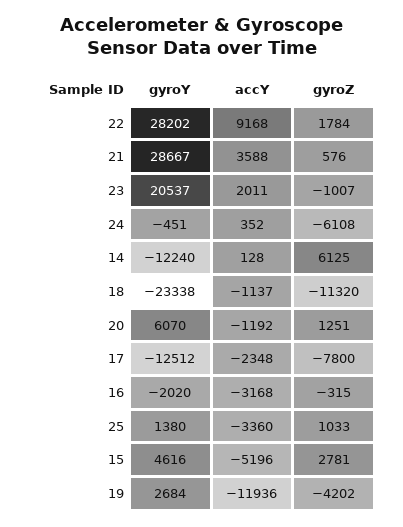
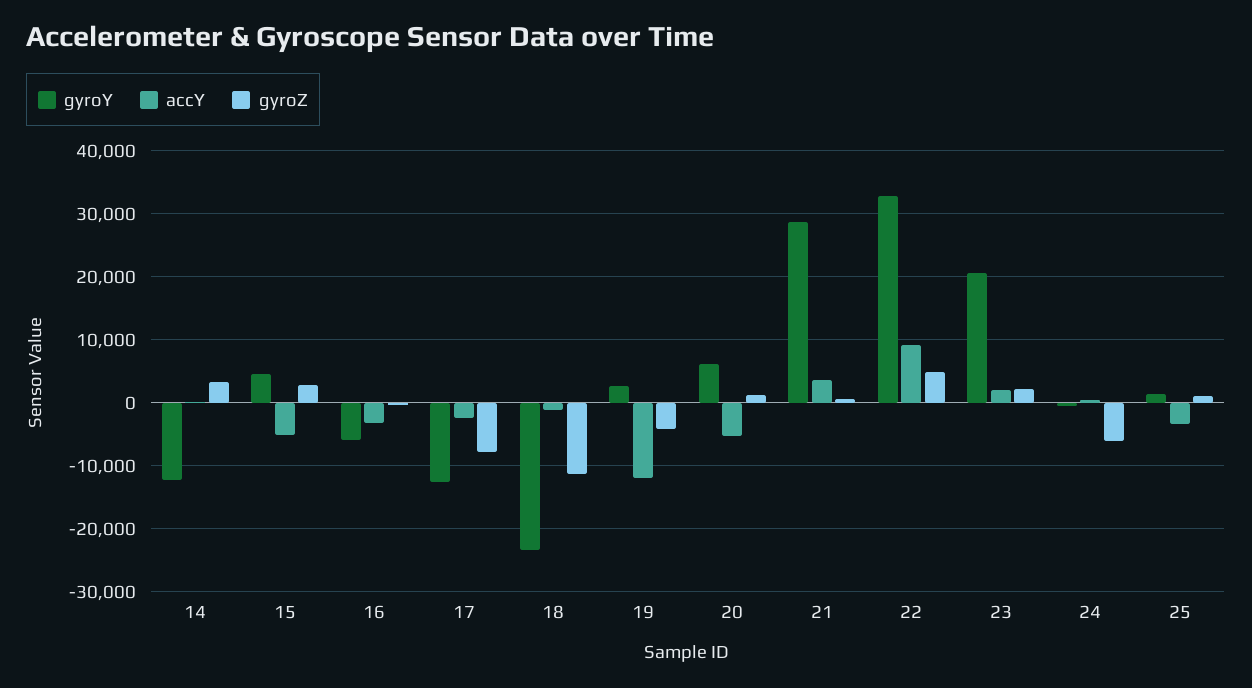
gyroY, 22: 28202 -> 33000
gyroZ, 22: 1784 -> 5000
gyroZ, 23: -1007 -> 2000
gyroZ, 14: 6125 -> 3000
accY, 20: -1192 -> -5000
gyroY, 16: -2020 -> -6000

